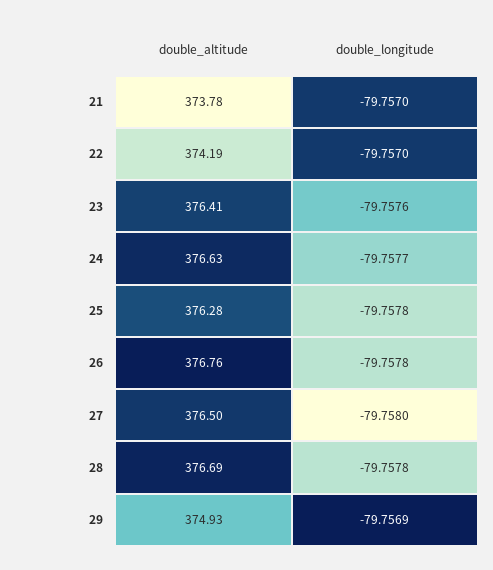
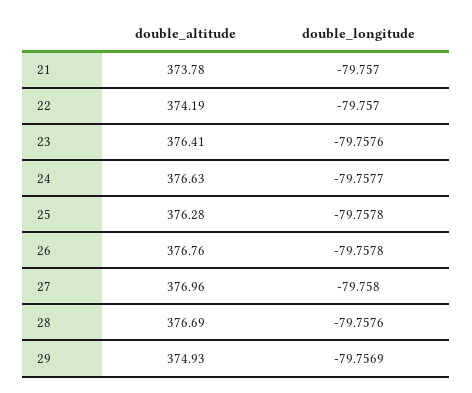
double_altitude, 27: 376.5 -> 376.96
double_longitude, 28: -79.7578 -> -79.7576

